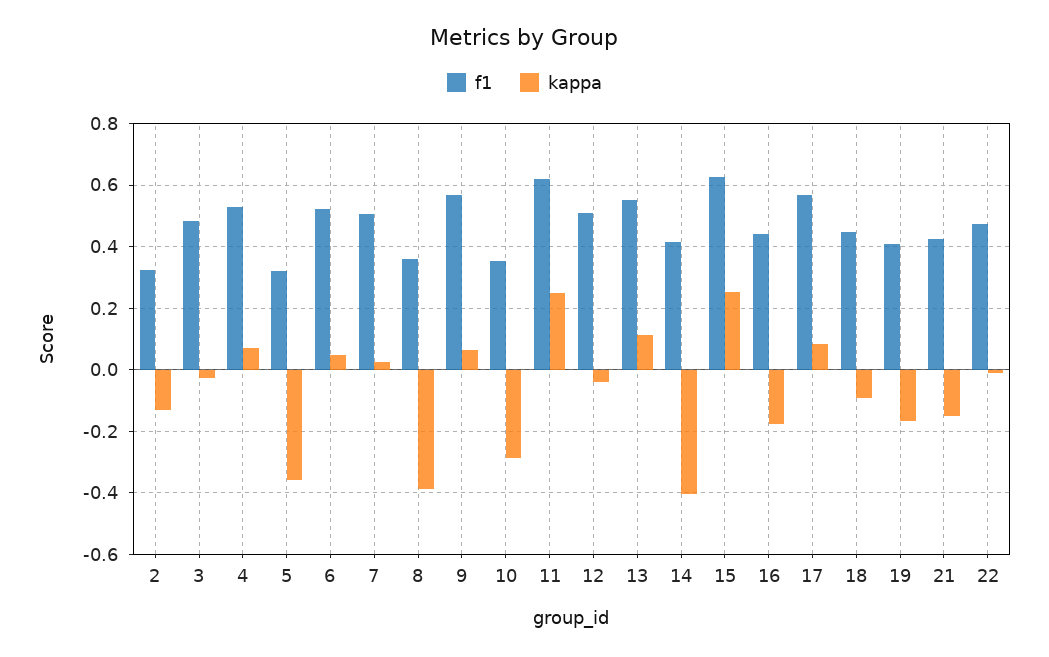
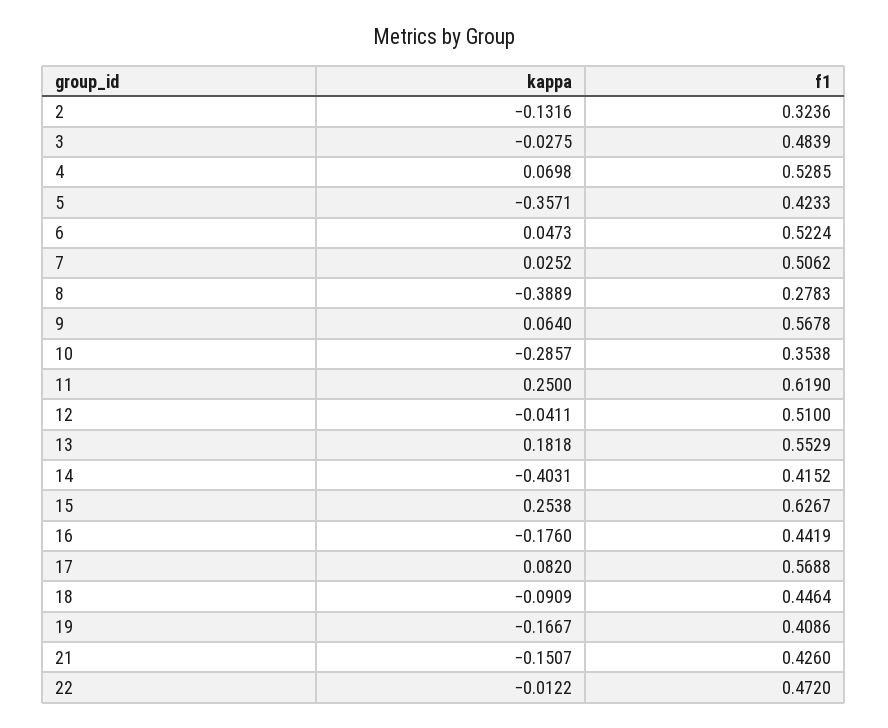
f1, 5: 0.32 -> 0.4233
f1, 8: 0.36 -> 0.2783
kappa, 13: 0.12 -> 0.1818

